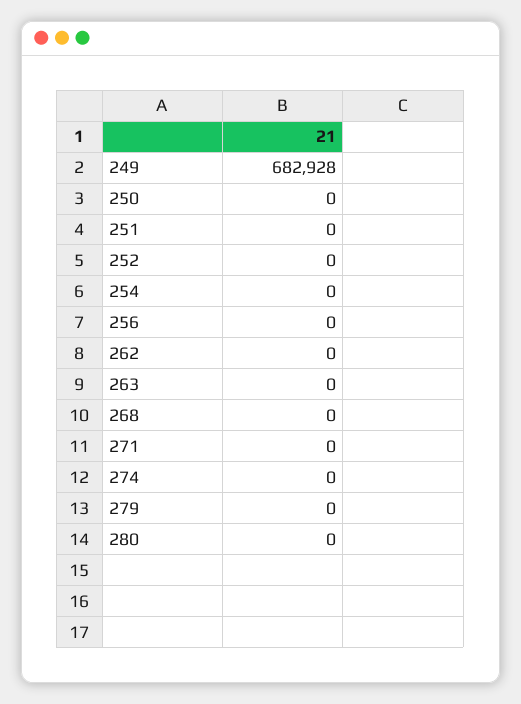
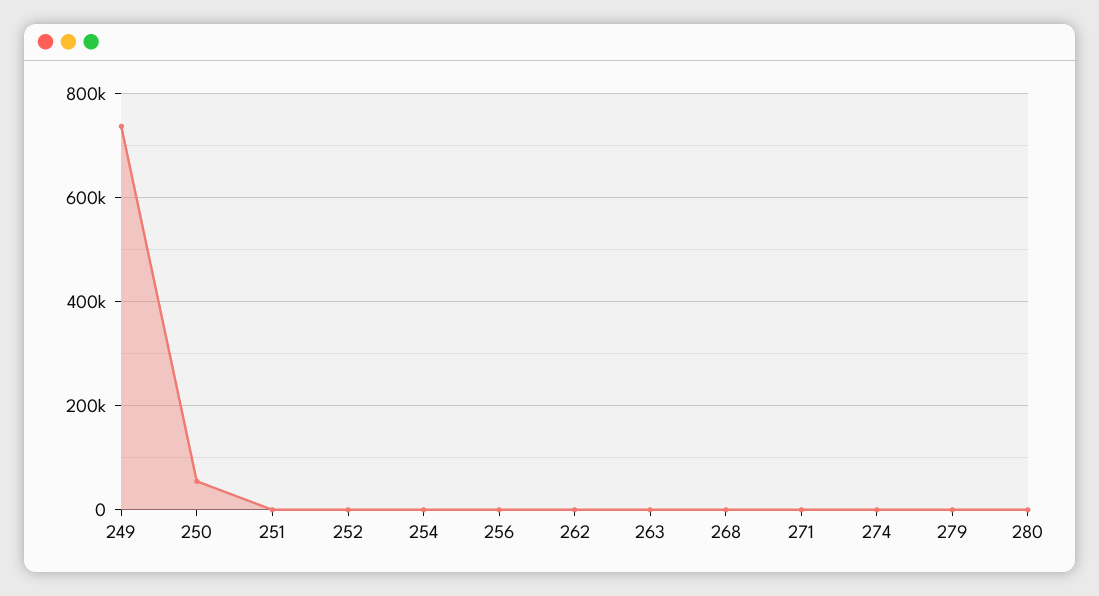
249: 682928 -> 740000
250: 0 -> 60000

